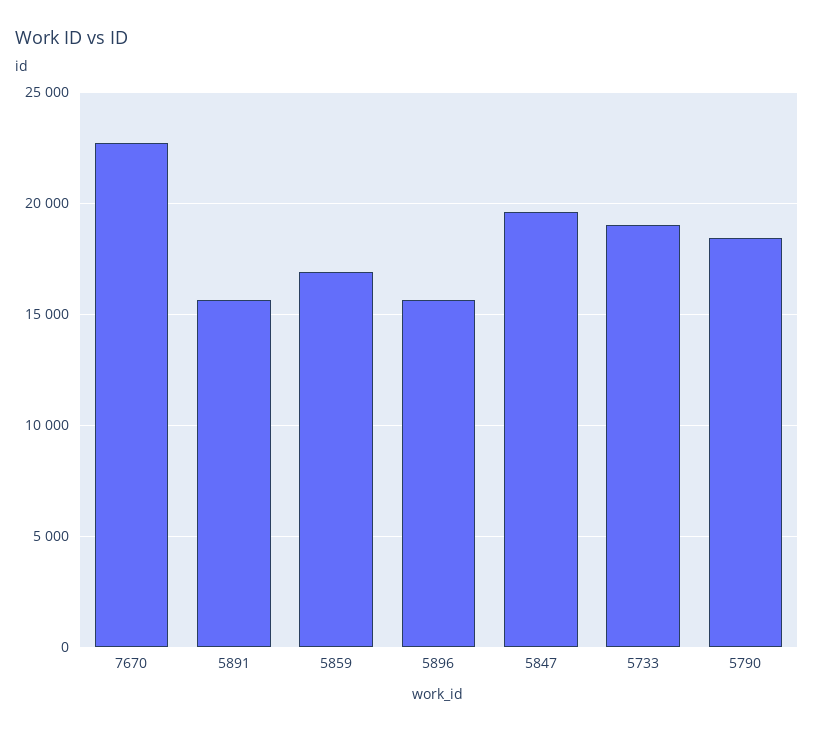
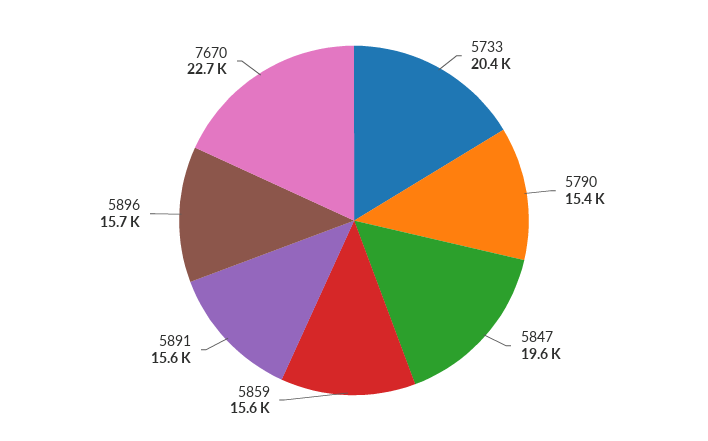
5859: 17000 -> 15600
5733: 19000 -> 20400
5790: 18500 -> 15400

